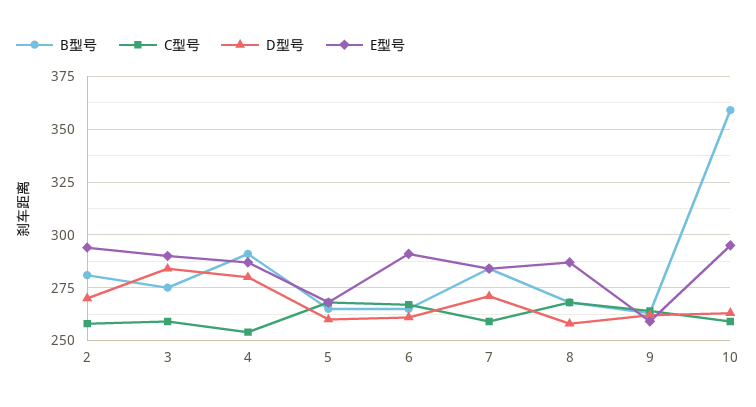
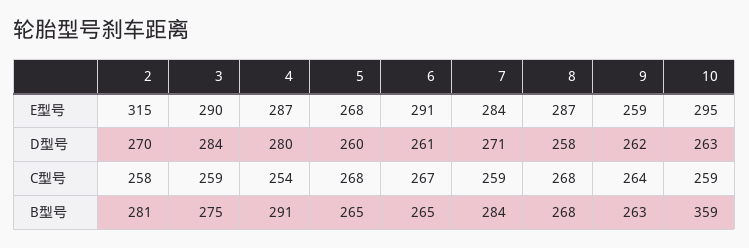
E型号, 2: 295 -> 315

